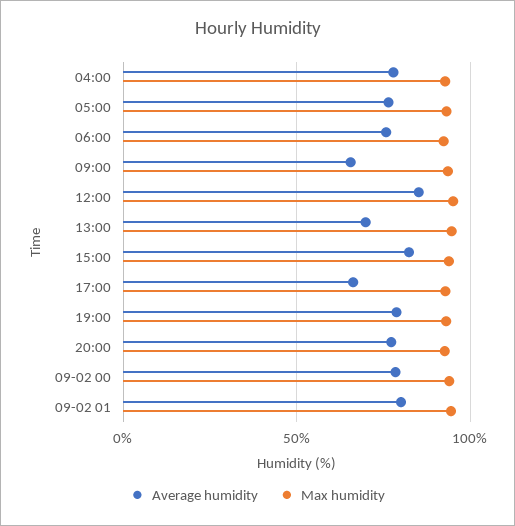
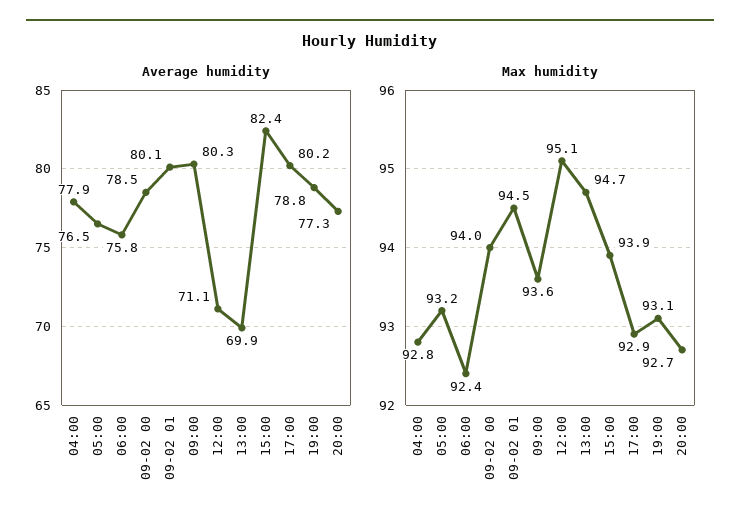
Average humidity, 09:00: 65 -> 80.3
Average humidity, 12:00: 85 -> 71.1
Average humidity, 17:00: 65 -> 80.2

